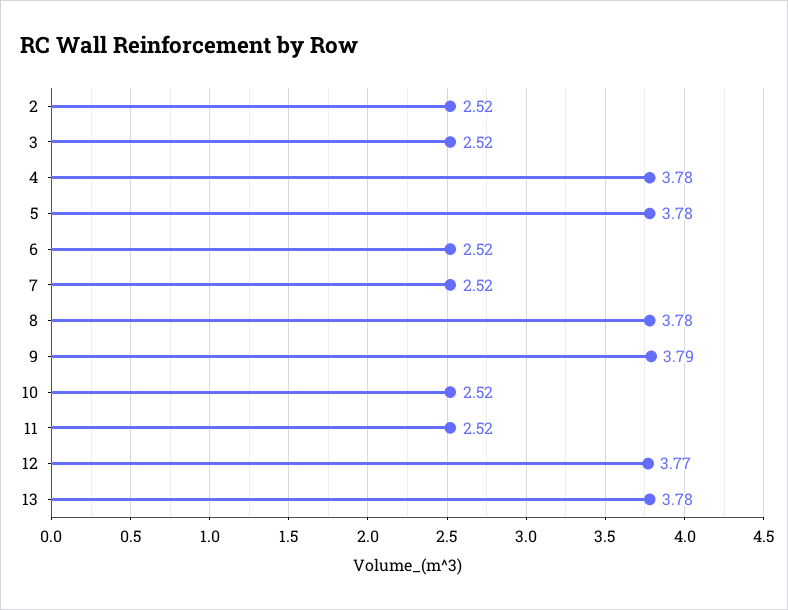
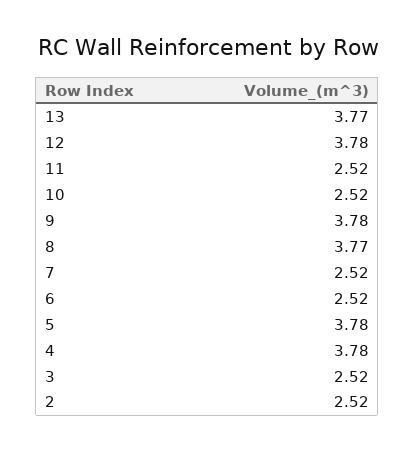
8: 3.78 -> 3.77
9: 3.79 -> 3.78
12: 3.77 -> 3.78
13: 3.78 -> 3.77

